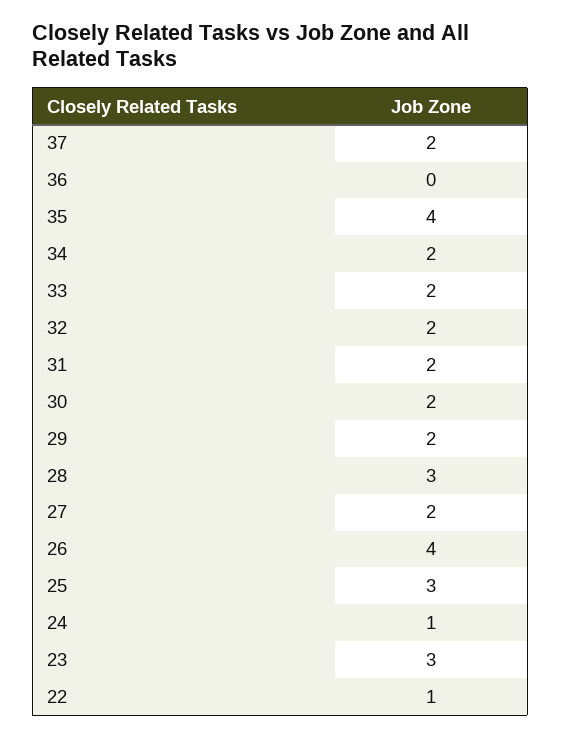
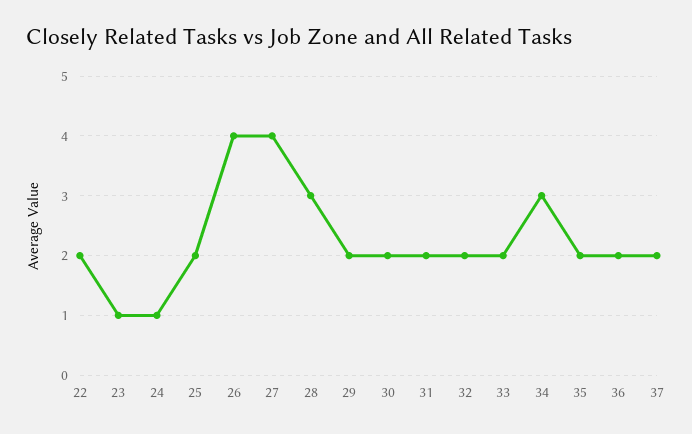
36: 0 -> 2
35: 4 -> 2
34: 2 -> 3
27: 2 -> 4
25: 3 -> 2
23: 3 -> 1
22: 1 -> 2

